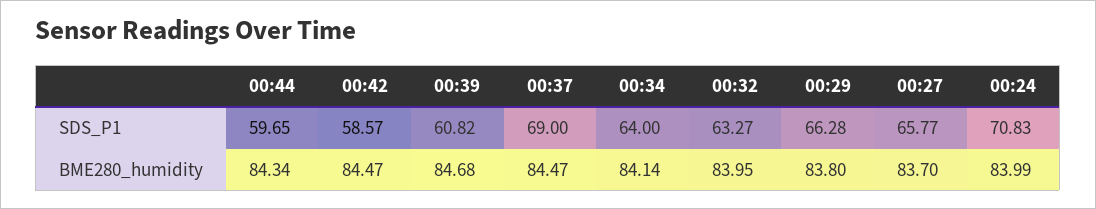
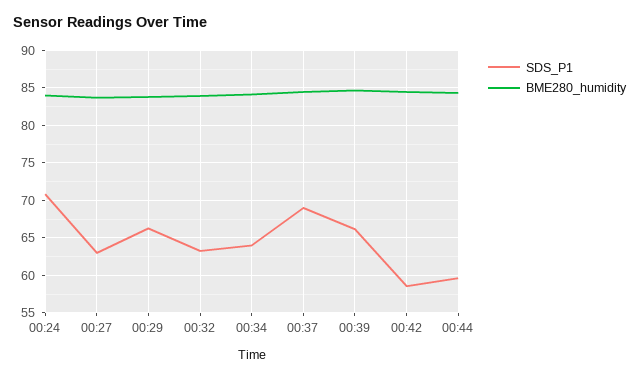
SDS_P1, 00:39: 60.82 -> 66
SDS_P1, 00:27: 65.77 -> 63

